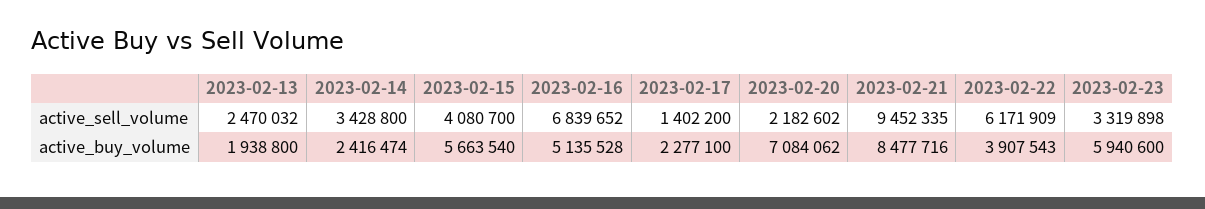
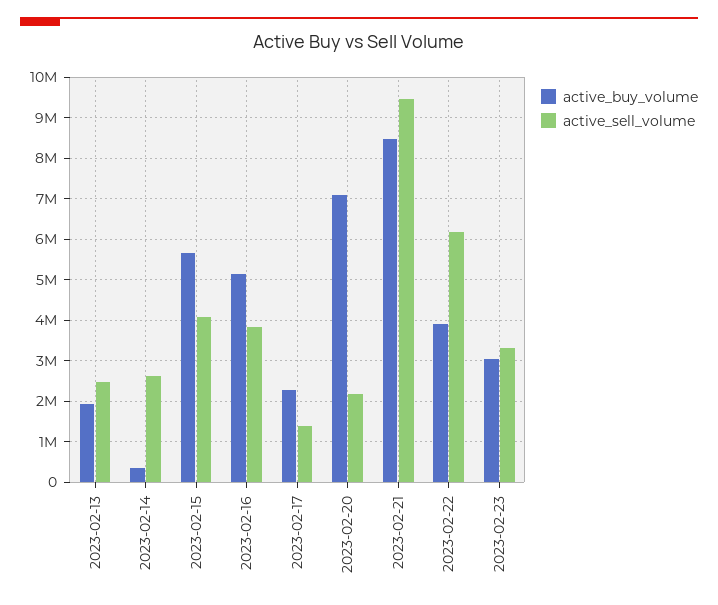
active_sell_volume, 2023-02-14: 3428800 -> 2600000
active_sell_volume, 2023-02-16: 6839652 -> 3800000
active_buy_volume, 2023-02-14: 2416474 -> 400000
active_buy_volume, 2023-02-23: 5940600 -> 3000000

